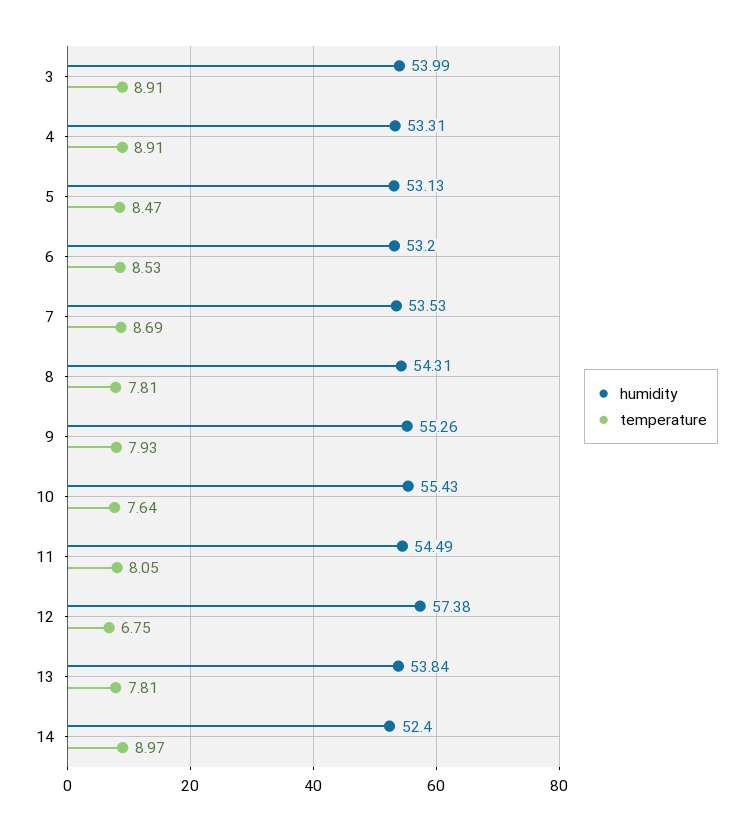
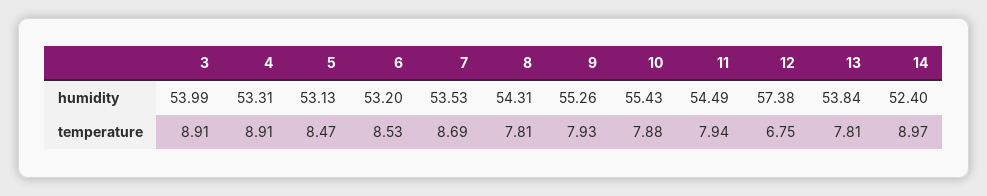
temperature, 10: 7.64 -> 7.88
temperature, 11: 8.05 -> 7.94

